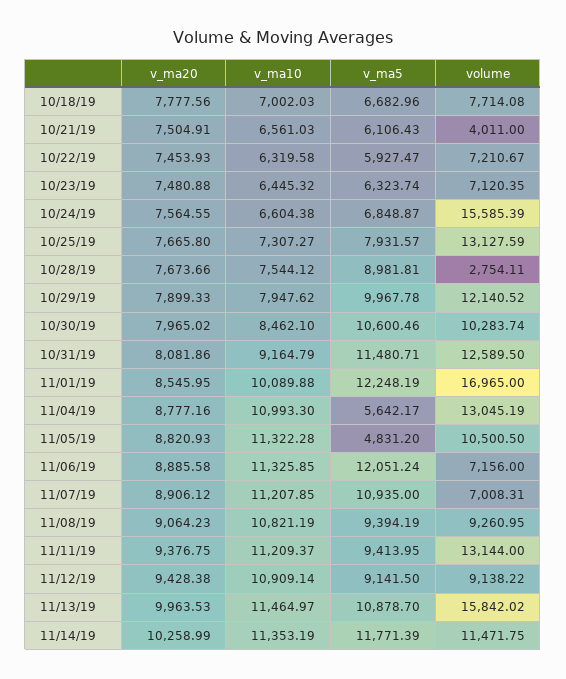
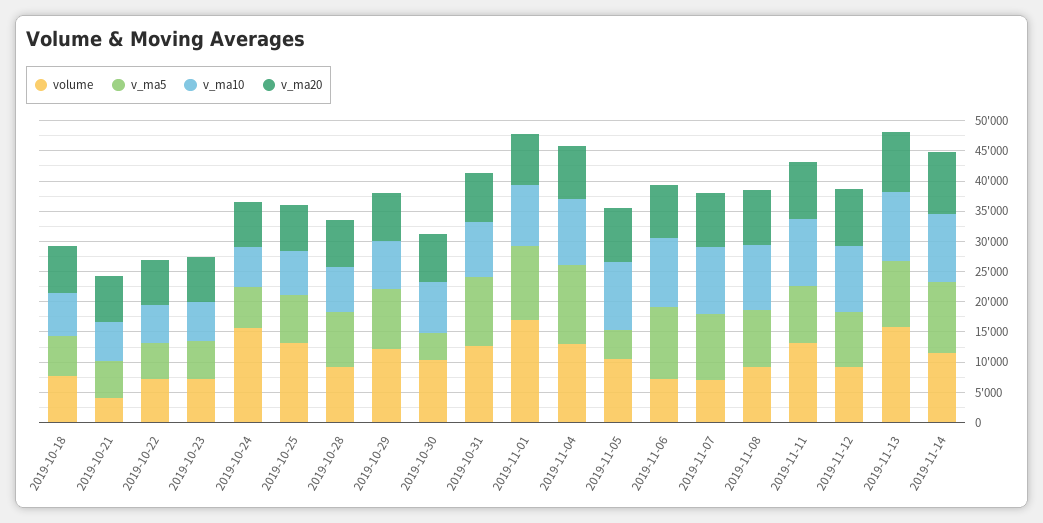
volume, 10/28/19: 2754.11 -> 10000
v_ma5, 10/30/19: 10600.46 -> 5000
v_ma5, 11/04/19: 5642.17 -> 12500

